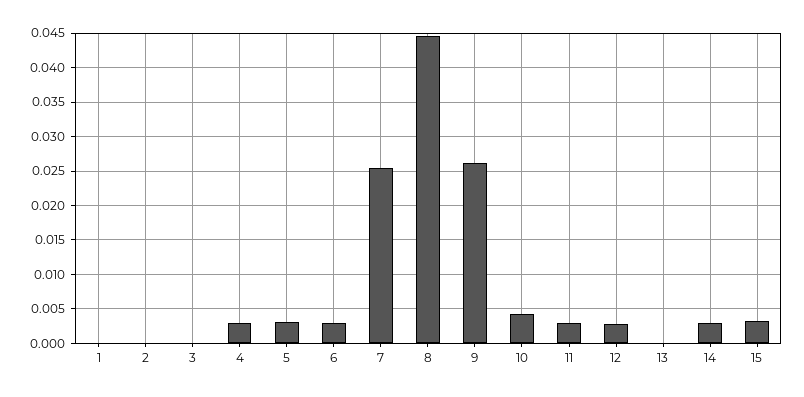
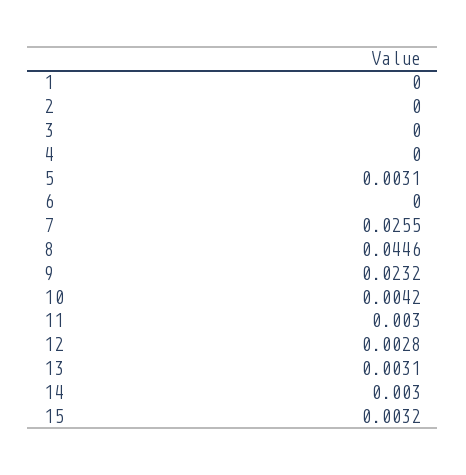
4: 0.003 -> 0
6: 0.003 -> 0
9: 0.026 -> 0.0232
13: 0 -> 0.0031

